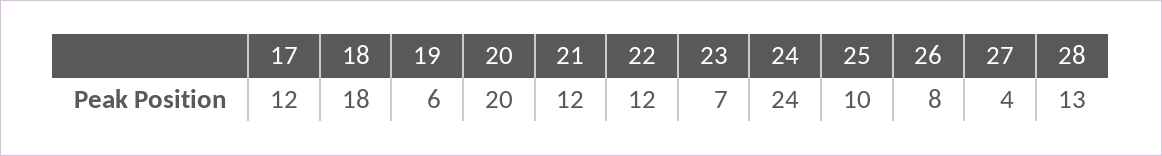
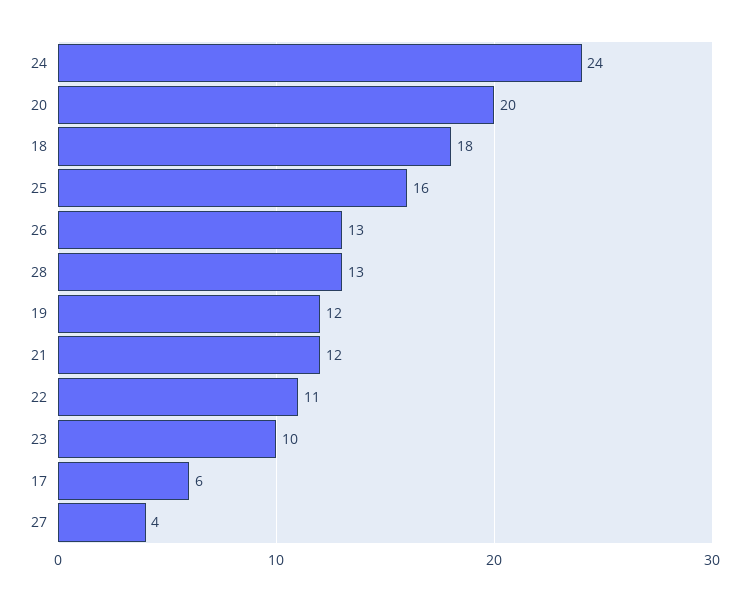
17: 12 -> 6
19: 6 -> 12
22: 12 -> 11
23: 7 -> 10
25: 10 -> 16
26: 8 -> 13

